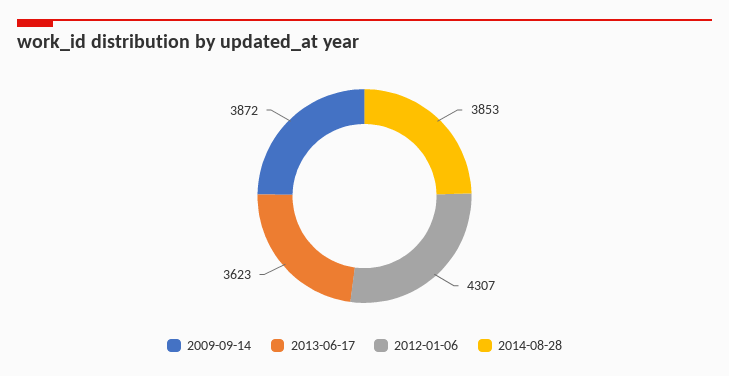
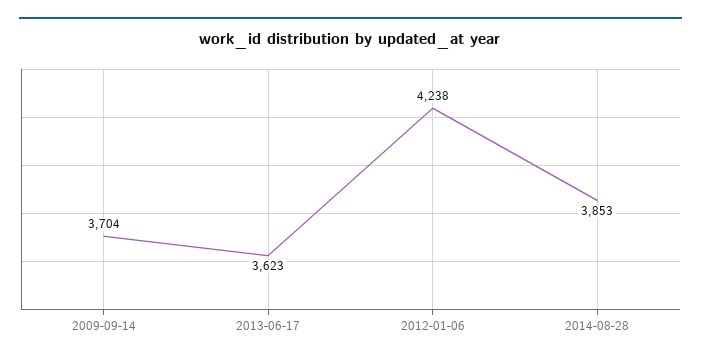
2009-09-14: 3872 -> 3704
2012-01-06: 4307 -> 4238

